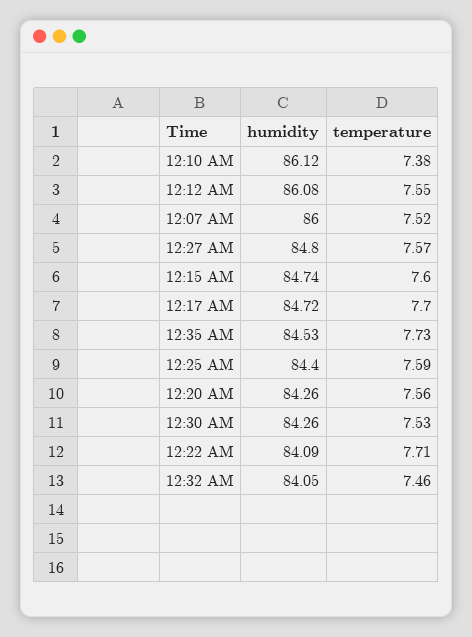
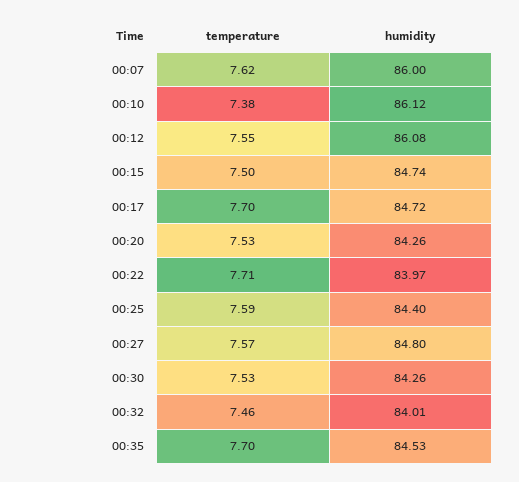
temperature, 12:07 AM: 7.52 -> 7.62
temperature, 12:15 AM: 7.6 -> 7.5
temperature, 12:35 AM: 7.73 -> 7.7
temperature, 12:20 AM: 7.56 -> 7.53
humidity, 12:22 AM: 84.09 -> 83.97
humidity, 12:32 AM: 84.05 -> 84.01

